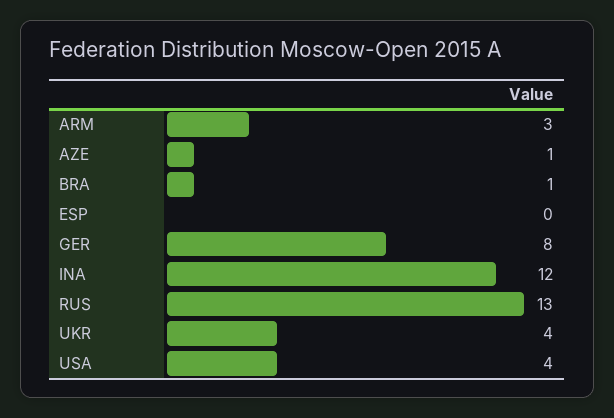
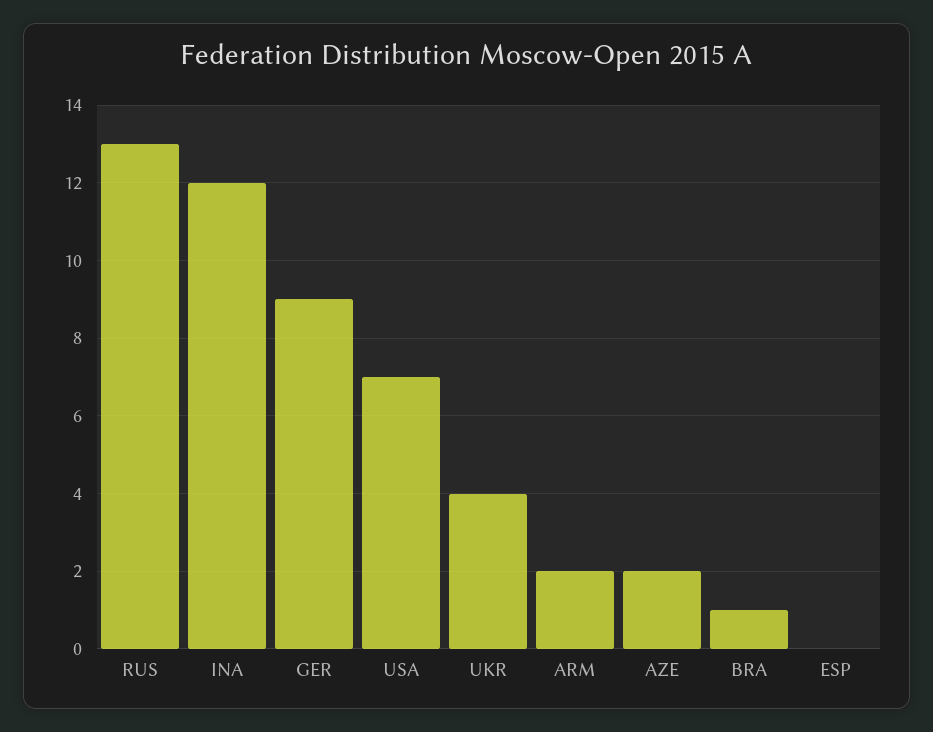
ARM: 3 -> 2
AZE: 1 -> 2
GER: 8 -> 9
USA: 4 -> 7

